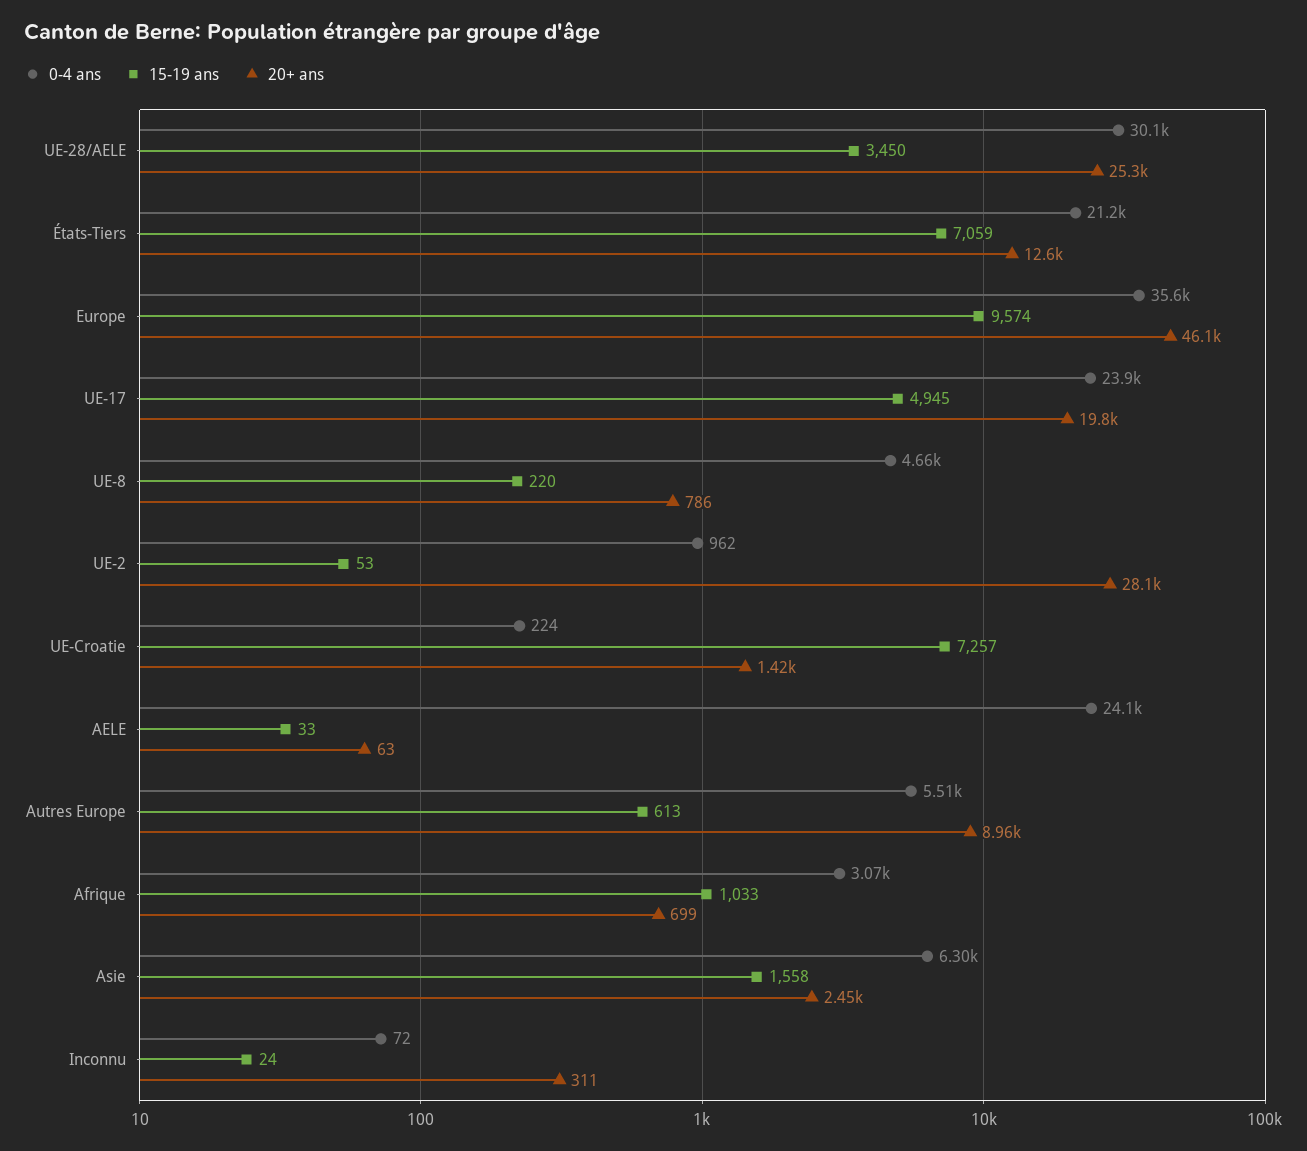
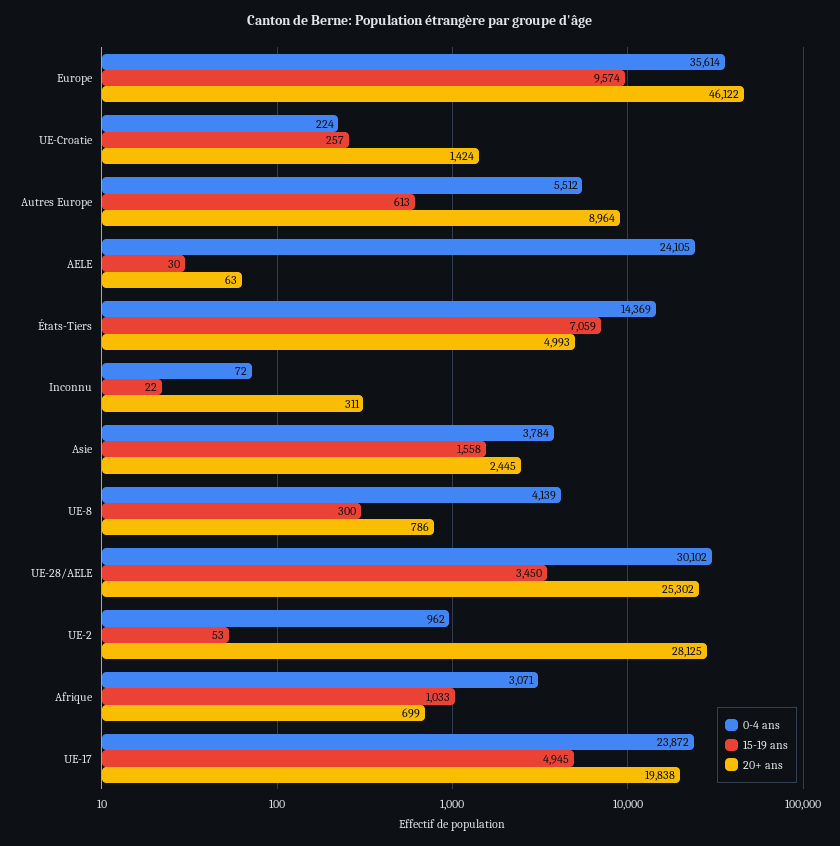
0-4 ans, États-Tiers: 21200 -> 14369
20+ ans, États-Tiers: 12600 -> 4993
0-4 ans, UE-8: 4660 -> 4139
15-19 ans, UE-8: 220 -> 300
15-19 ans, UE-Croatie: 7257 -> 257
15-19 ans, AELE: 33 -> 30
0-4 ans, Asie: 6300 -> 3784
15-19 ans, Inconnu: 24 -> 22

